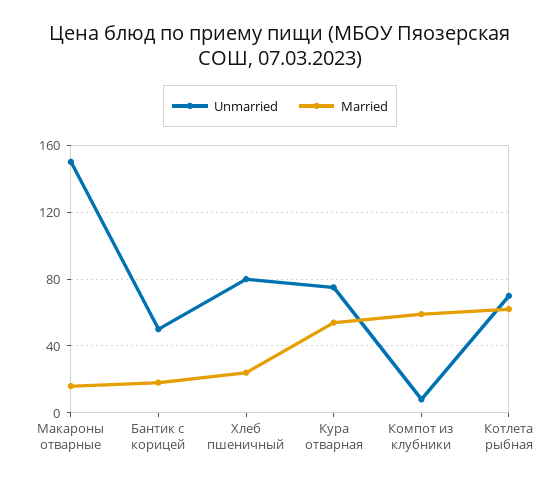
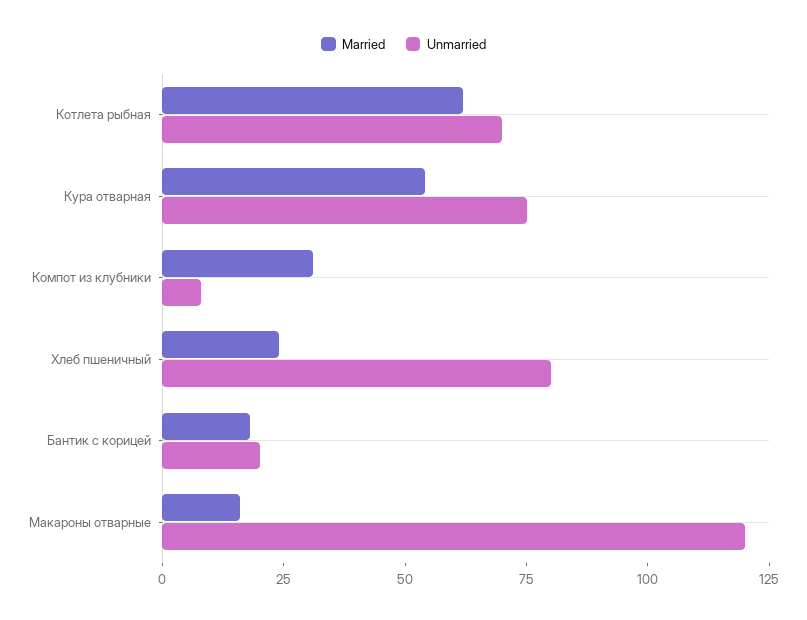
Unmarried, Макароны отварные: 150 -> 120
Unmarried, Бантик с корицей: 50 -> 20
Married, Компот из клубники: 60 -> 30

